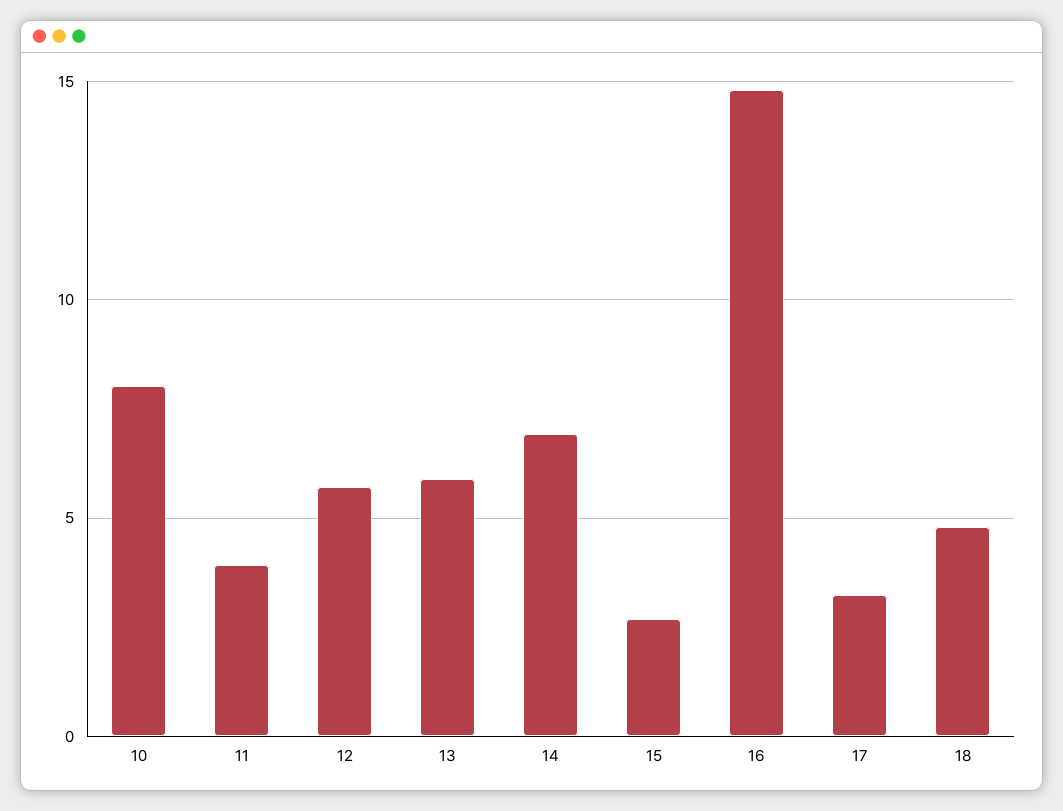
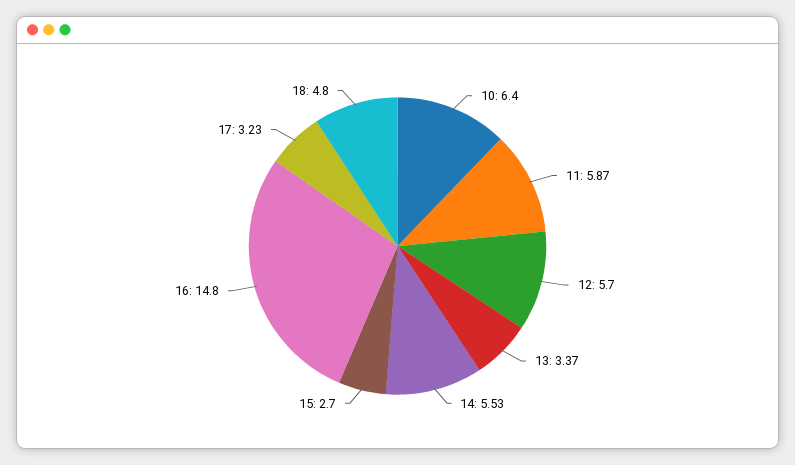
10: 8 -> 6.4
11: 4 -> 5.87
13: 6 -> 3.37
14: 7 -> 5.53

